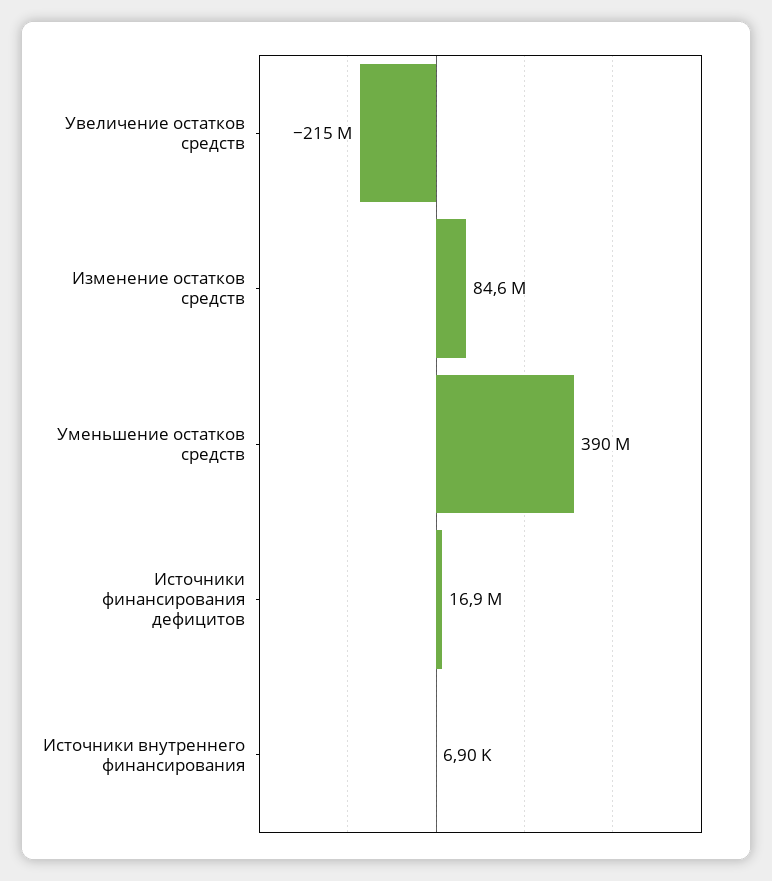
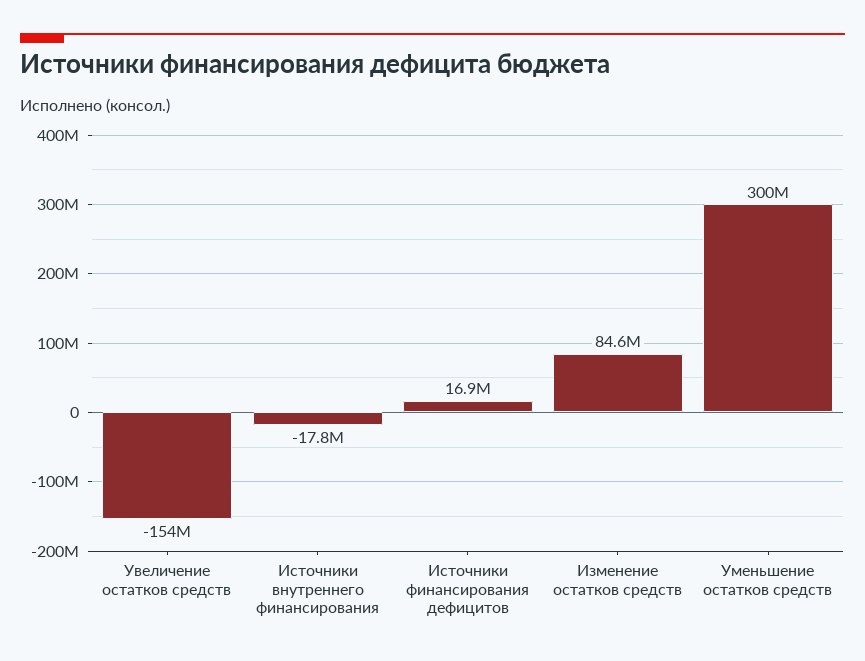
Увеличение остатков средств: -215000000 -> -154000000
Уменьшение остатков средств: 390000000 -> 300000000
Источники внутреннего финансирования: 6900 -> -17800000

